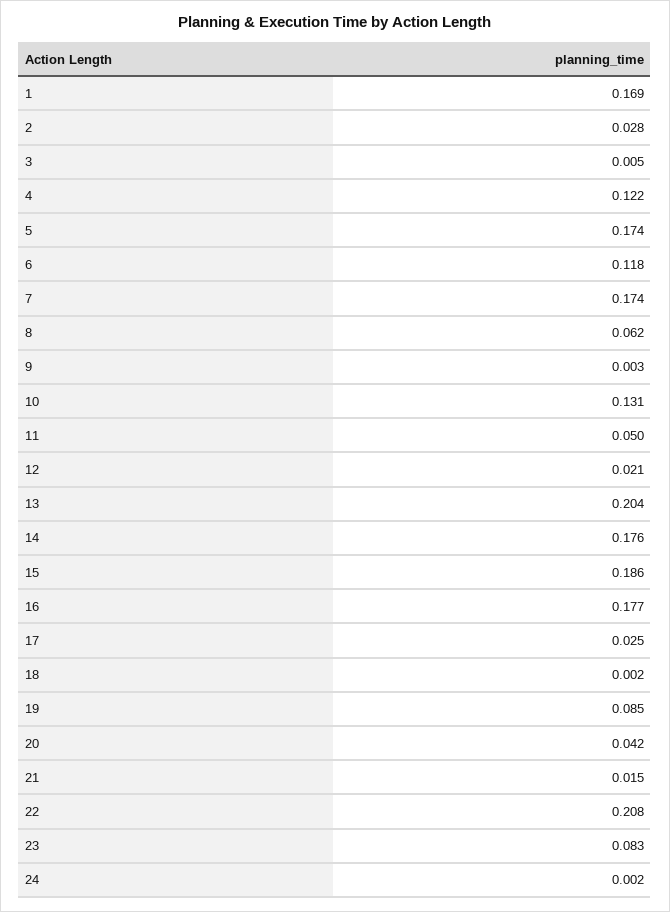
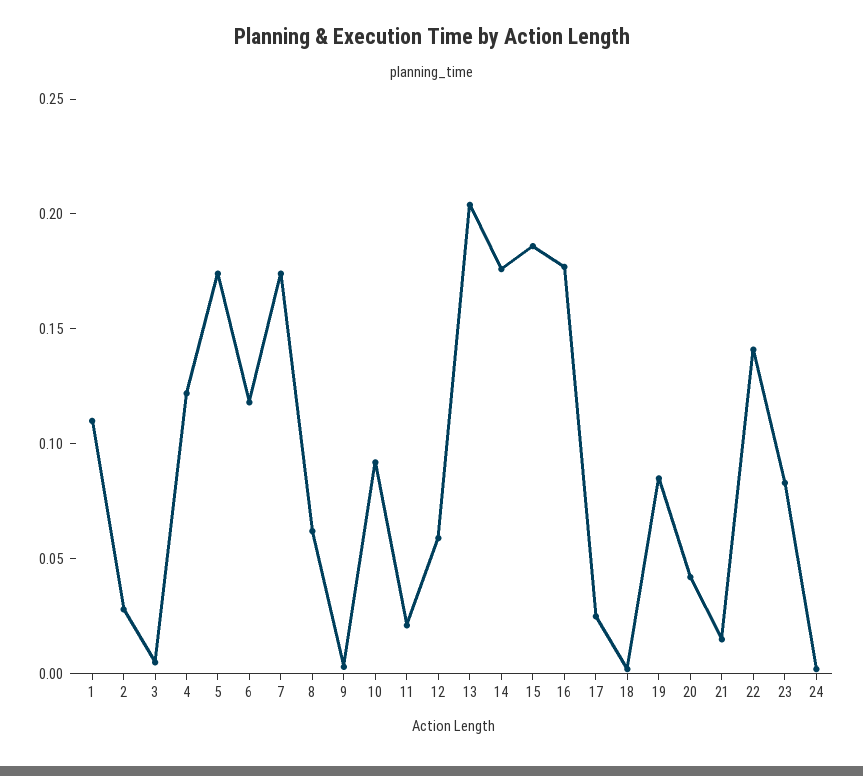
1: 0.169 -> 0.11
10: 0.131 -> 0.09
11: 0.05 -> 0.02
12: 0.021 -> 0.06
22: 0.208 -> 0.14

